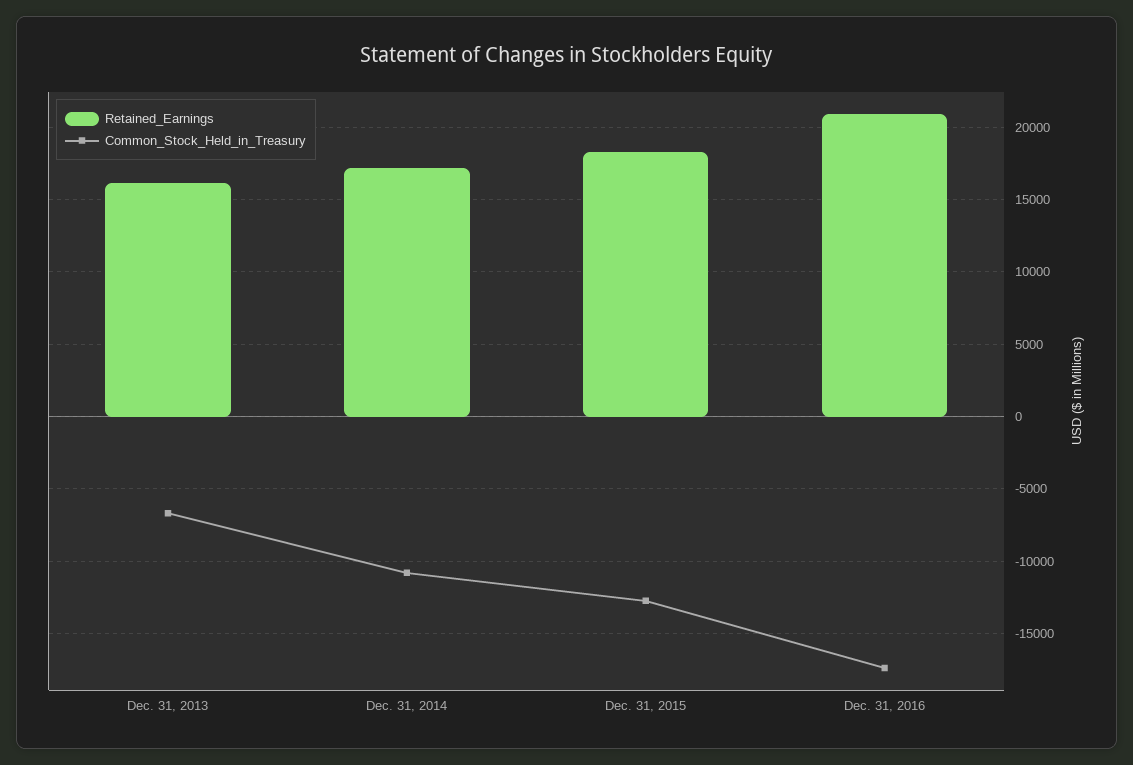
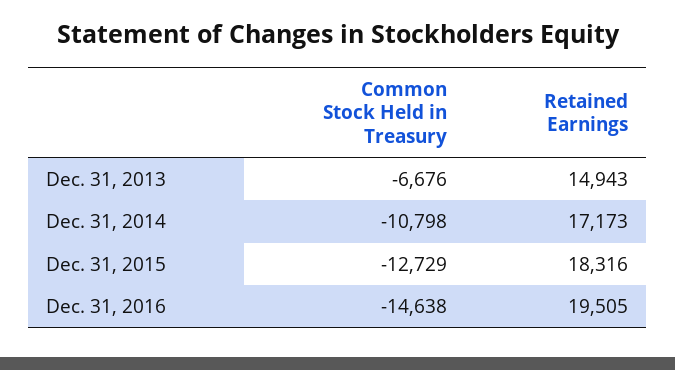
Retained_Earnings, Dec. 31, 2013: 16000 -> 14943
Retained_Earnings, Dec. 31, 2016: 21000 -> 19505
Common_Stock_Held_in_Treasury, Dec. 31, 2016: -17500 -> -14638

